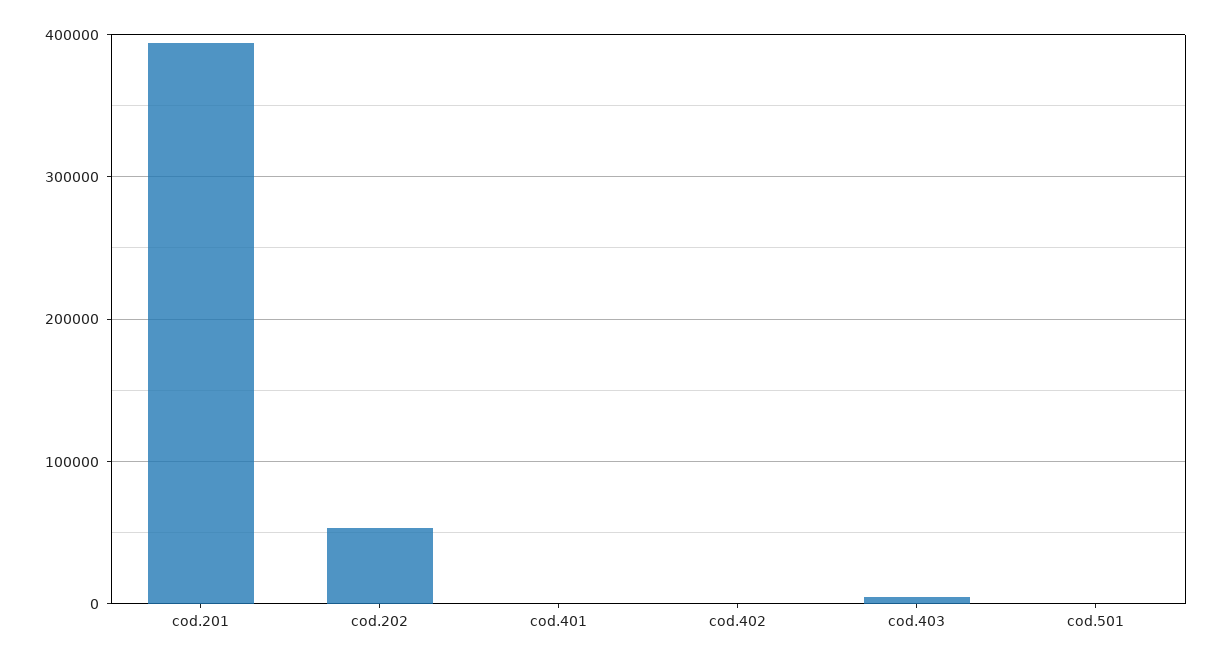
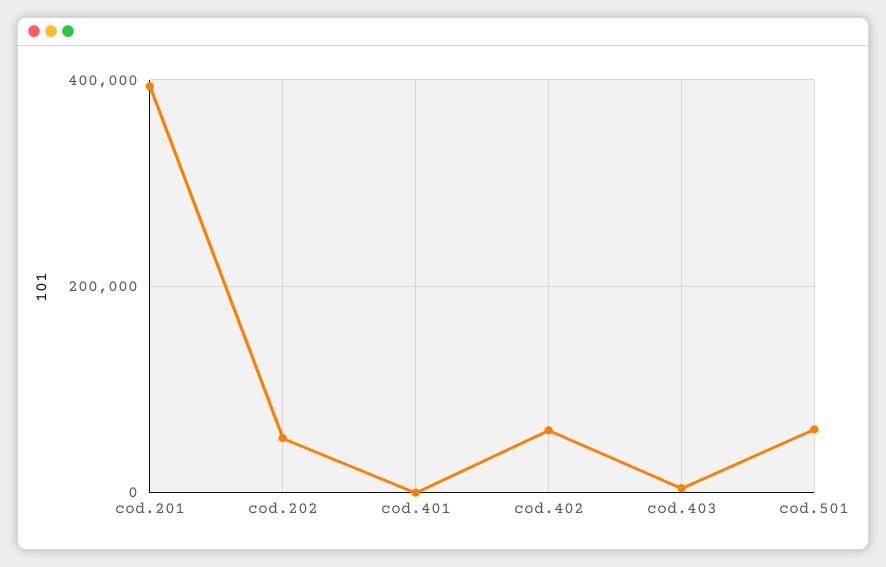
cod.402: 0 -> 60000
cod.501: 0 -> 60000

